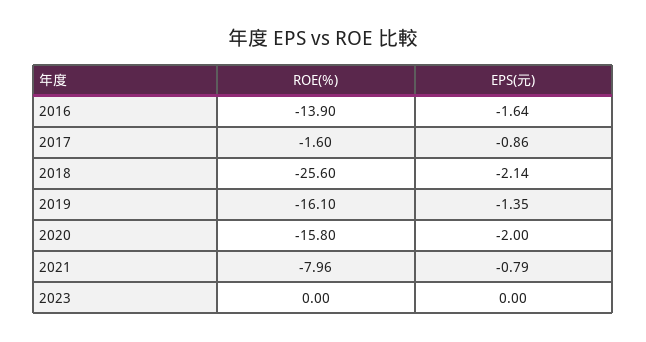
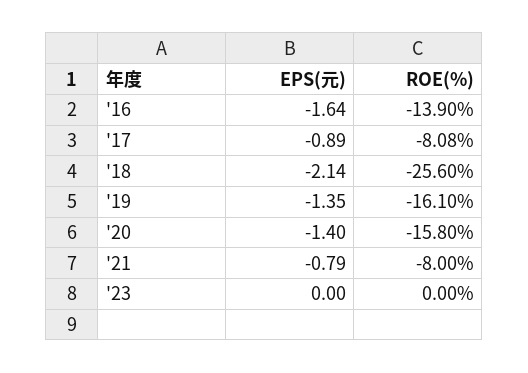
ROE(%), 2017: -1.6 -> -8.08
EPS(元), 2017: -0.86 -> -0.89
EPS(元), 2020: -2 -> -1.4
ROE(%), 2021: -7.96 -> -8

